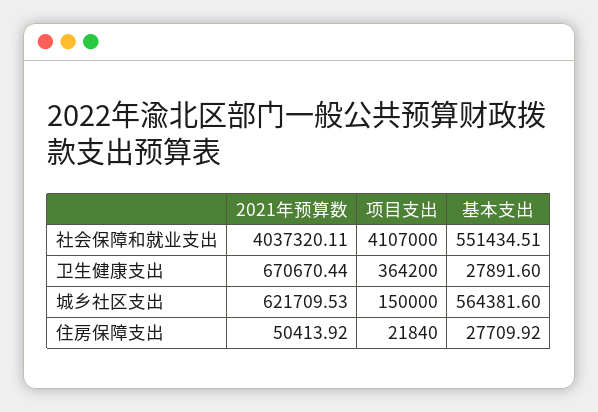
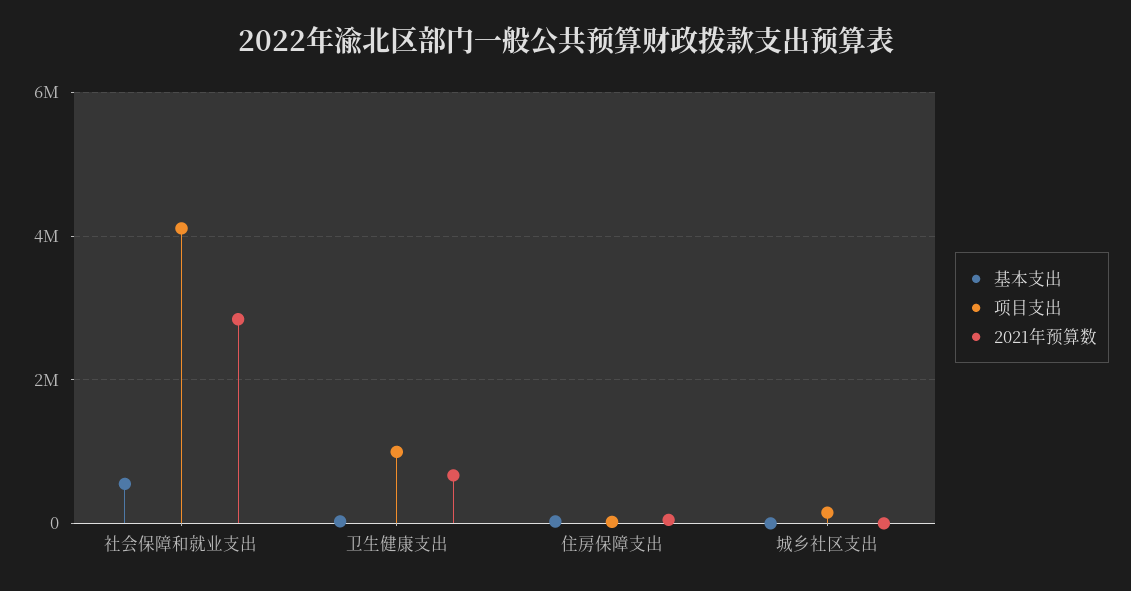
2021年预算数, 社会保障和就业支出: 4037320.11 -> 2800000
项目支出, 卫生健康支出: 364200 -> 1000000
2021年预算数, 城乡社区支出: 621709.53 -> 0
基本支出, 城乡社区支出: 564381.6 -> 0

